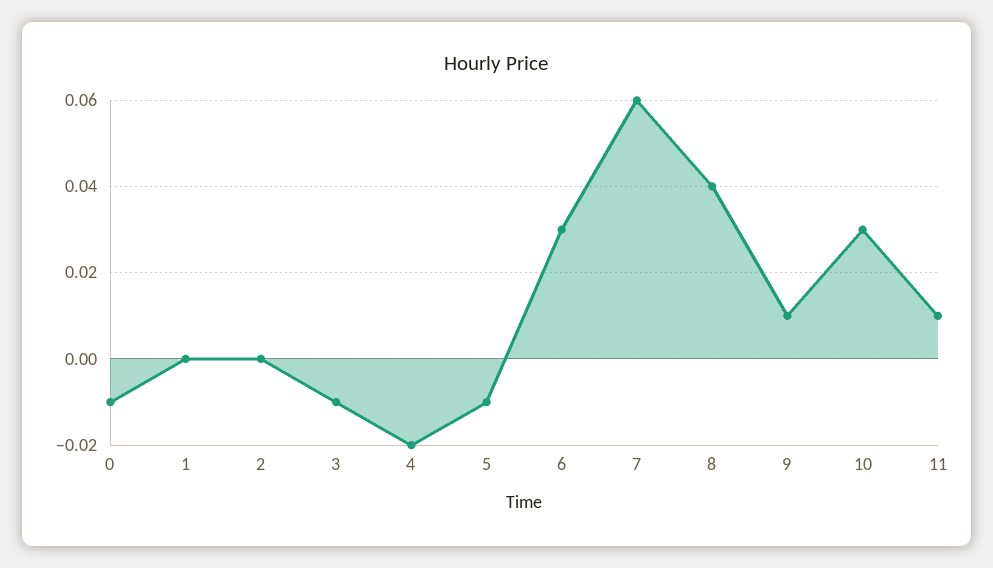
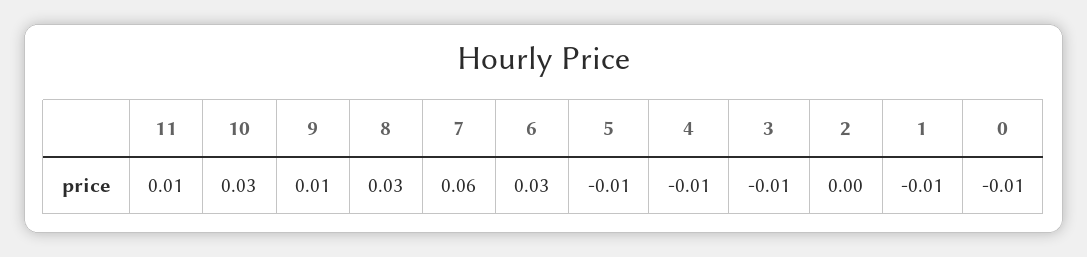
1: 0 -> -0.01
4: -0.02 -> -0.01
8: 0.04 -> 0.03

